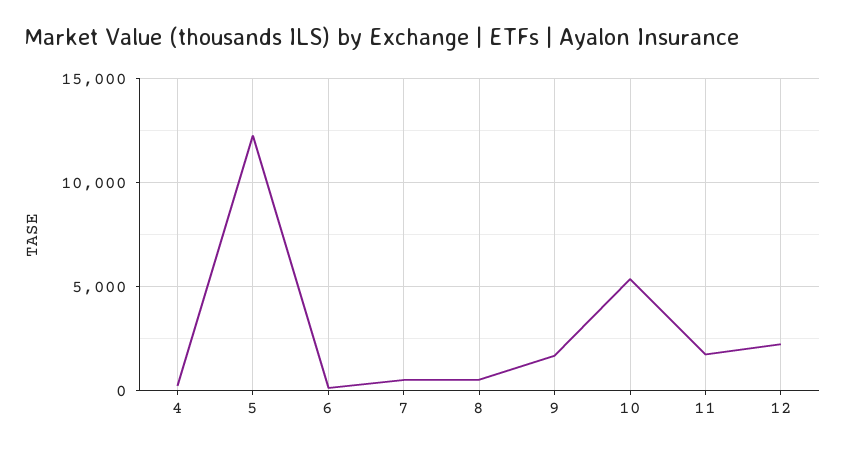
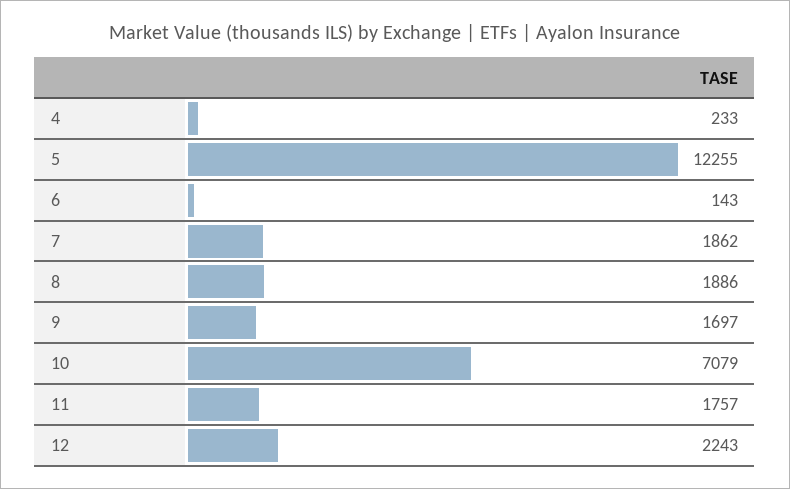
7: 500 -> 1862
8: 500 -> 1886
10: 5500 -> 7079

